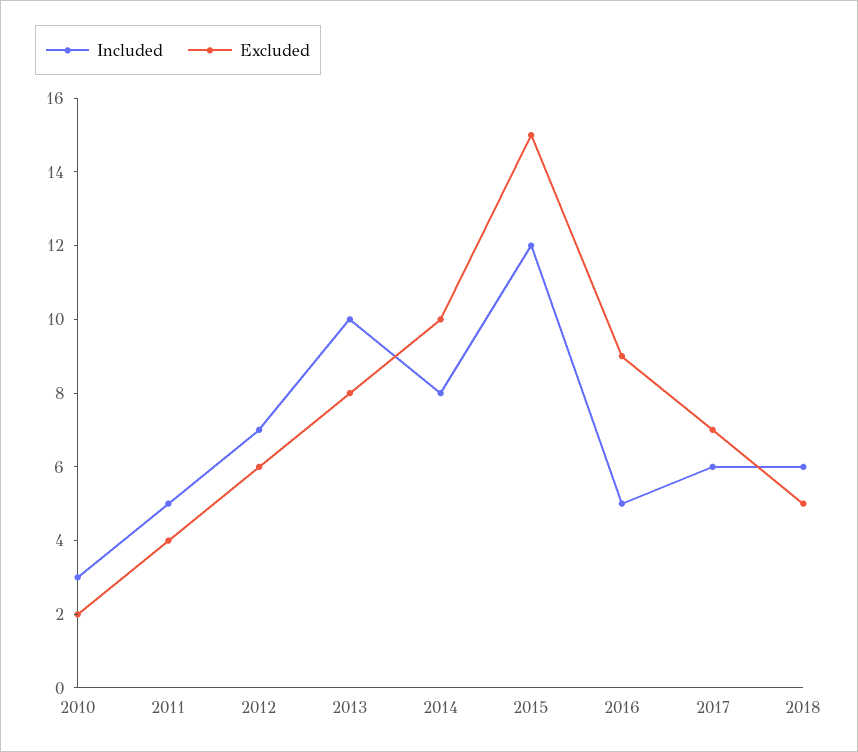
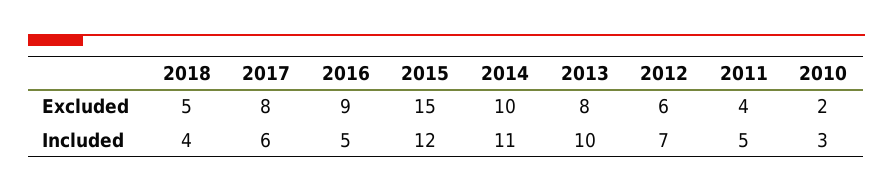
Included, 2014: 8 -> 11
Excluded, 2017: 7 -> 8
Included, 2018: 6 -> 4

